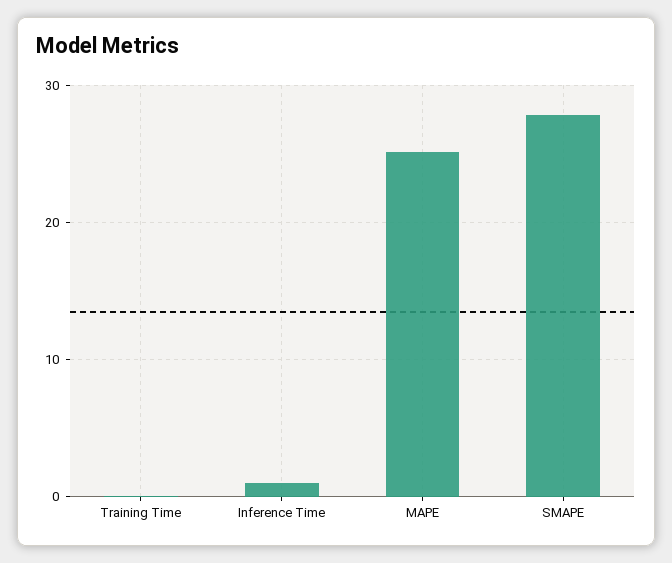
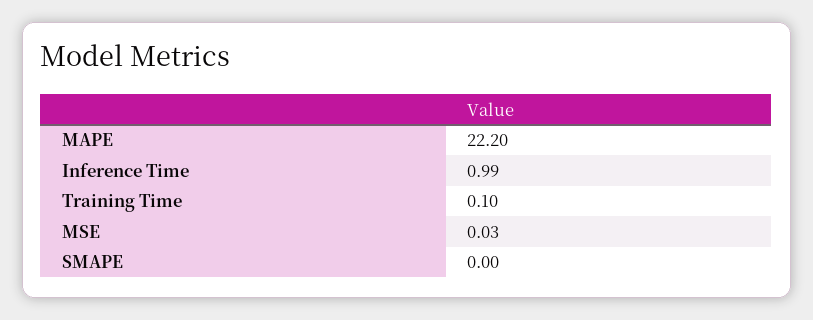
MAPE: 25 -> 22.2
SMAPE: 28 -> 0
MSE: none -> 0.03

